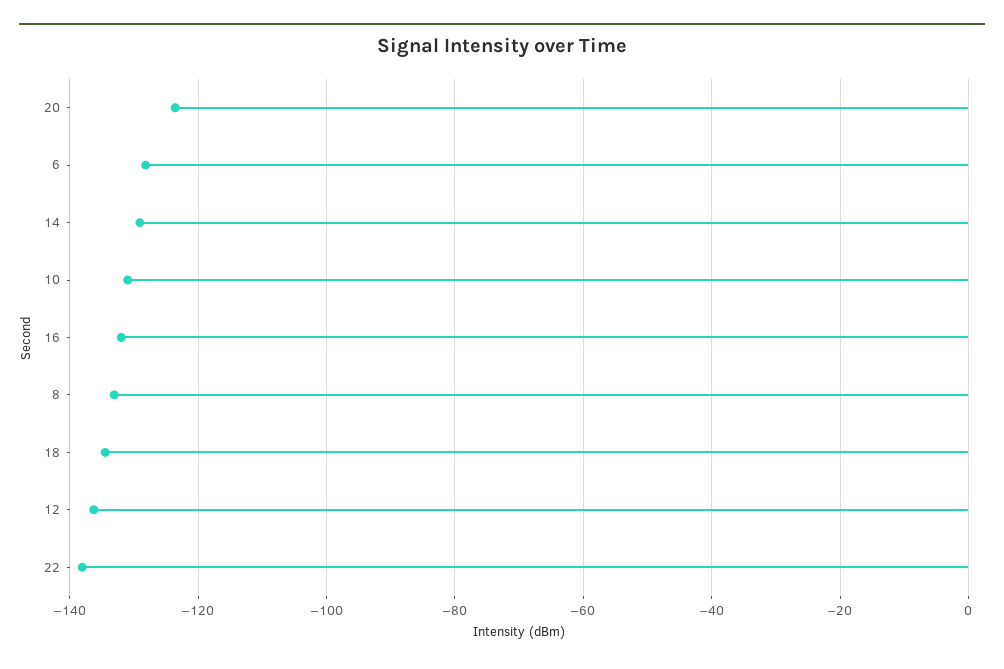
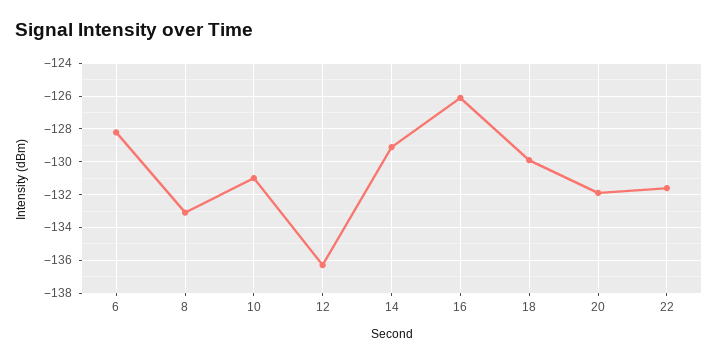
20: -124 -> -132
16: -132 -> -126
18: -134 -> -130
22: -138 -> -131.5

